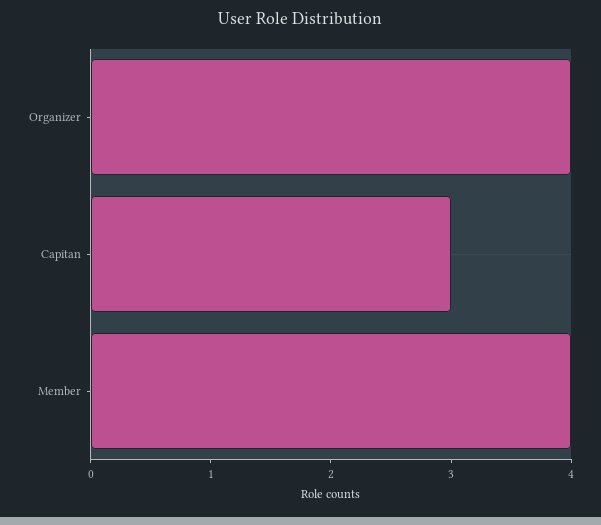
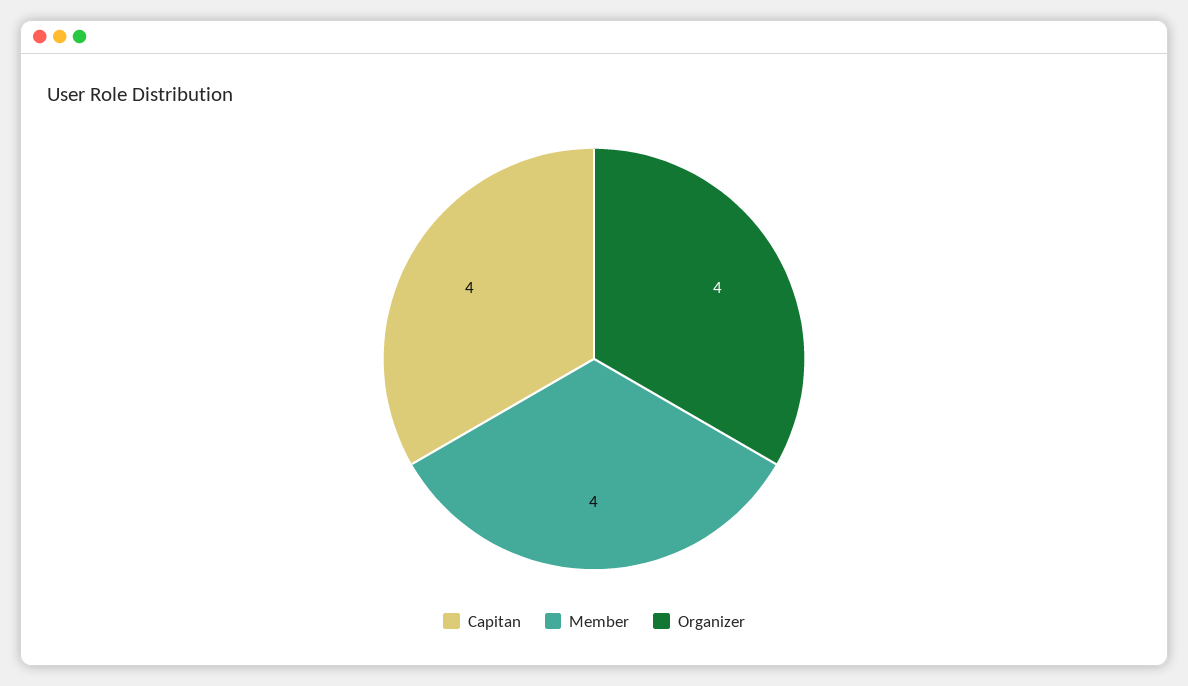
Capitan: 3 -> 4

